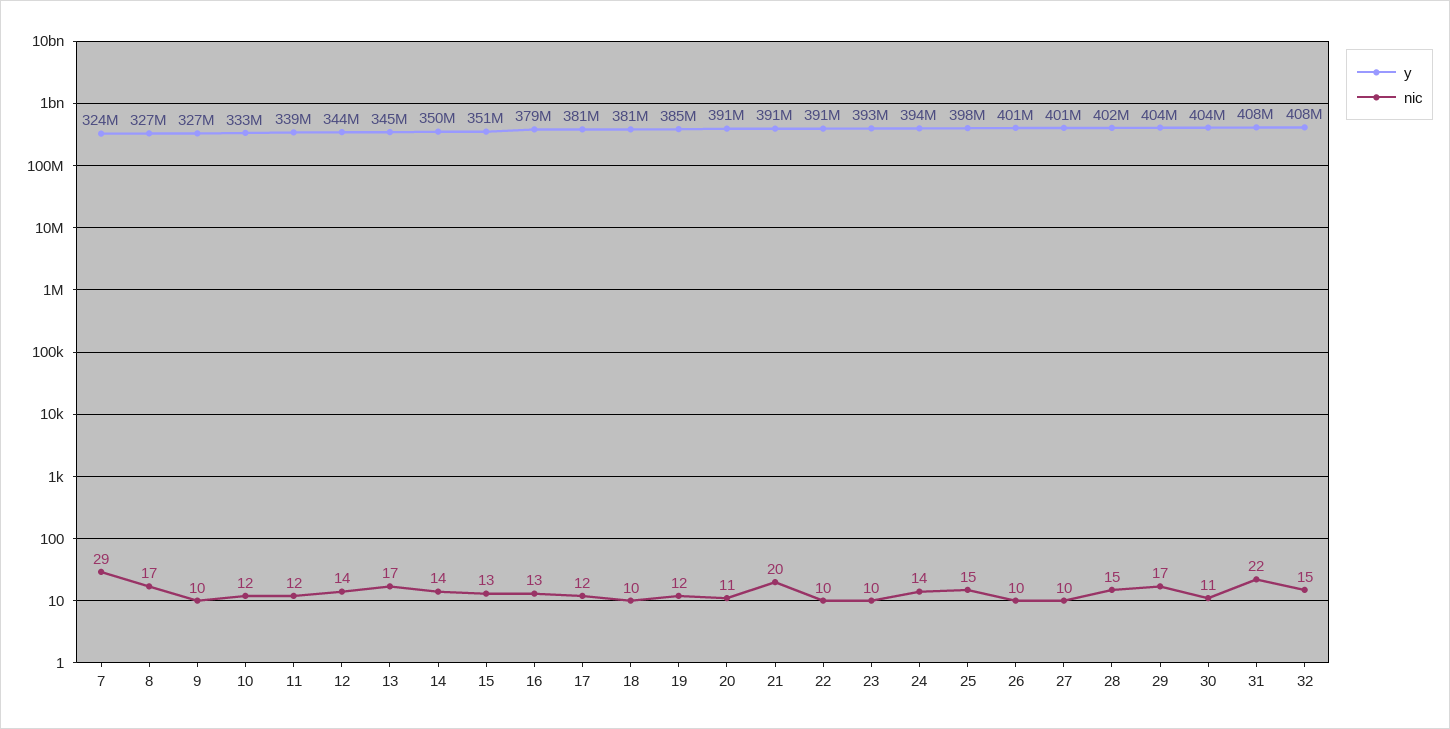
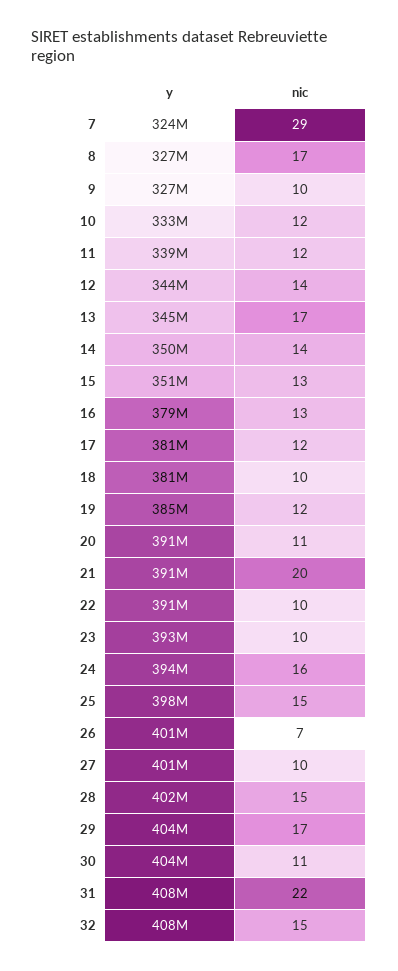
nic, 24: 14 -> 16
nic, 26: 10 -> 7

